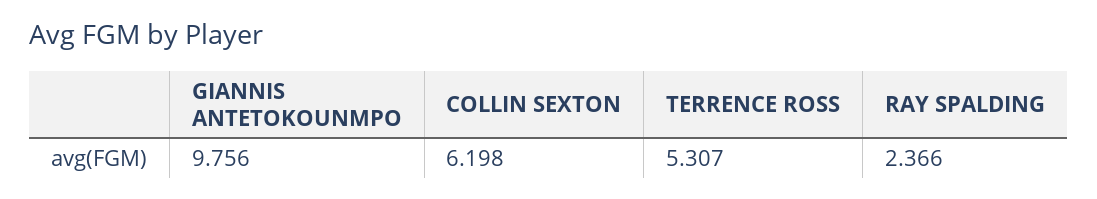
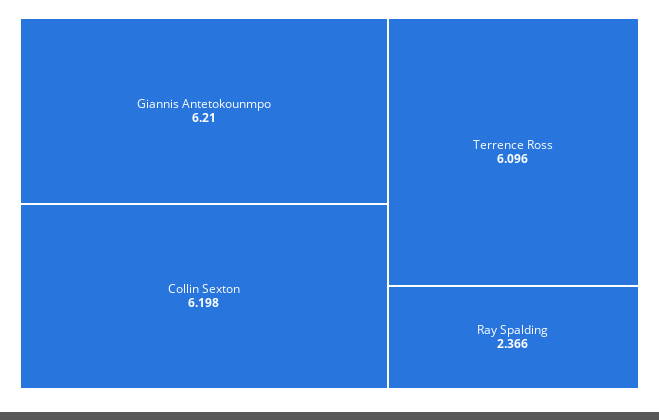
GIANNIS ANTETOKOUNMPO: 9.756 -> 6.21
TERRENCE ROSS: 5.307 -> 6.096

